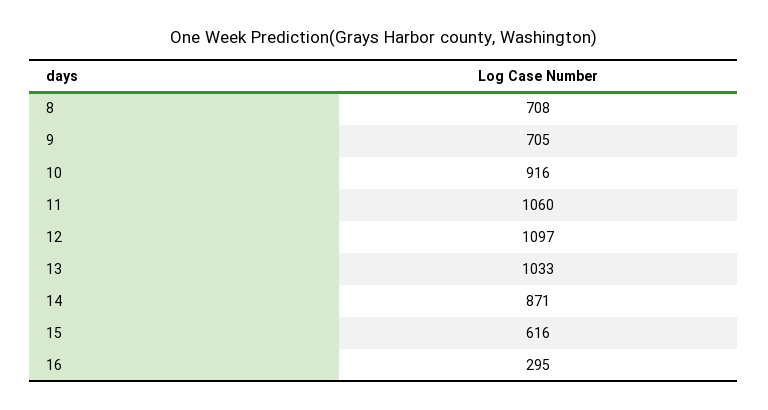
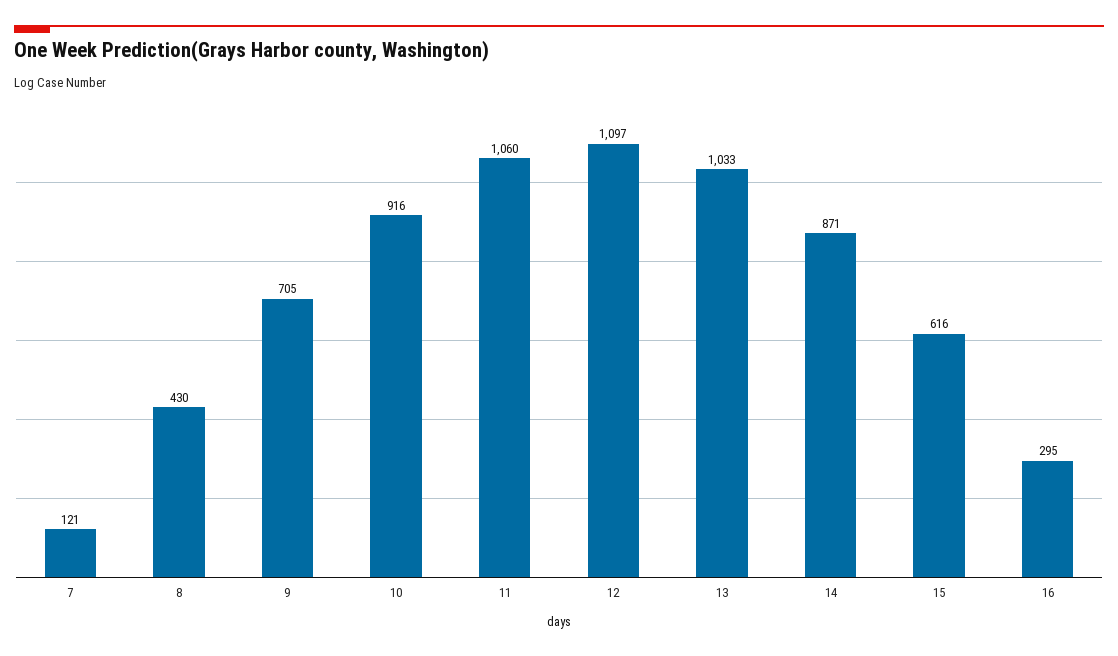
8: 708 -> 430
7: none -> 121

